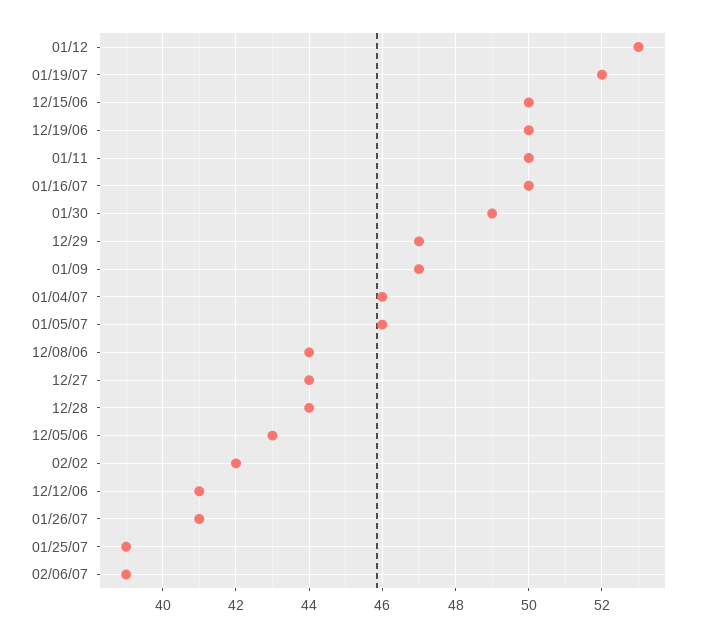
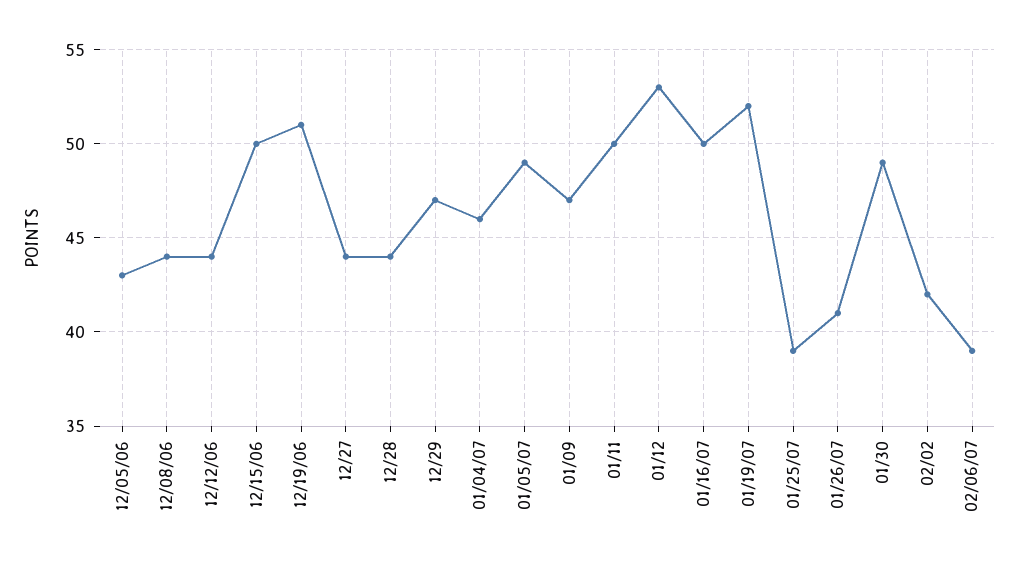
12/19/06: 50 -> 51
01/05/07: 46 -> 49
12/12/06: 41 -> 44

